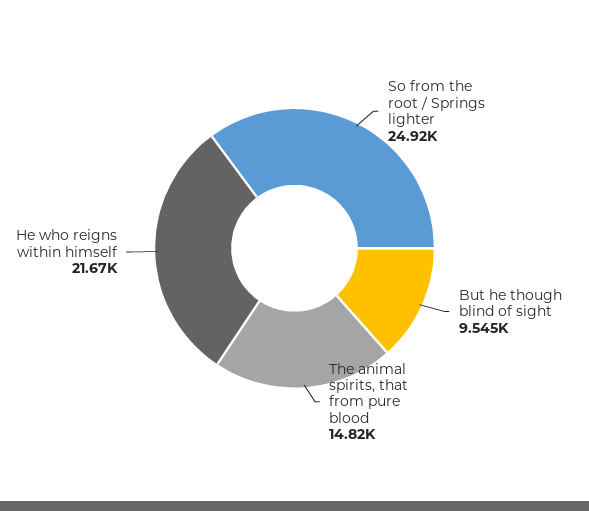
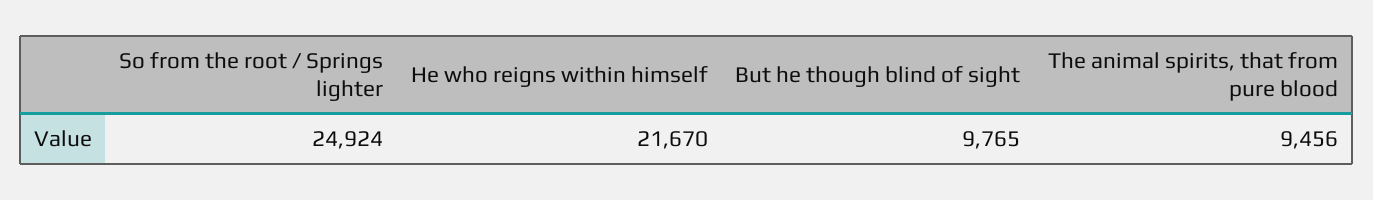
But he though blind of sight: 9545 -> 9765
The animal spirits, that from pure blood: 14820 -> 9456

